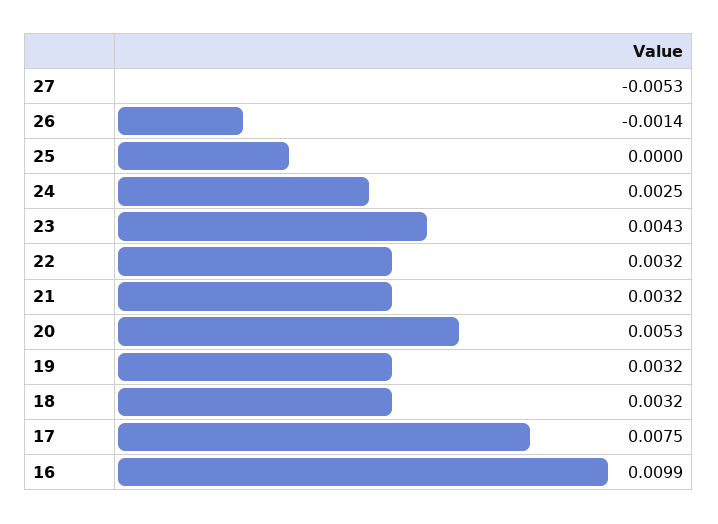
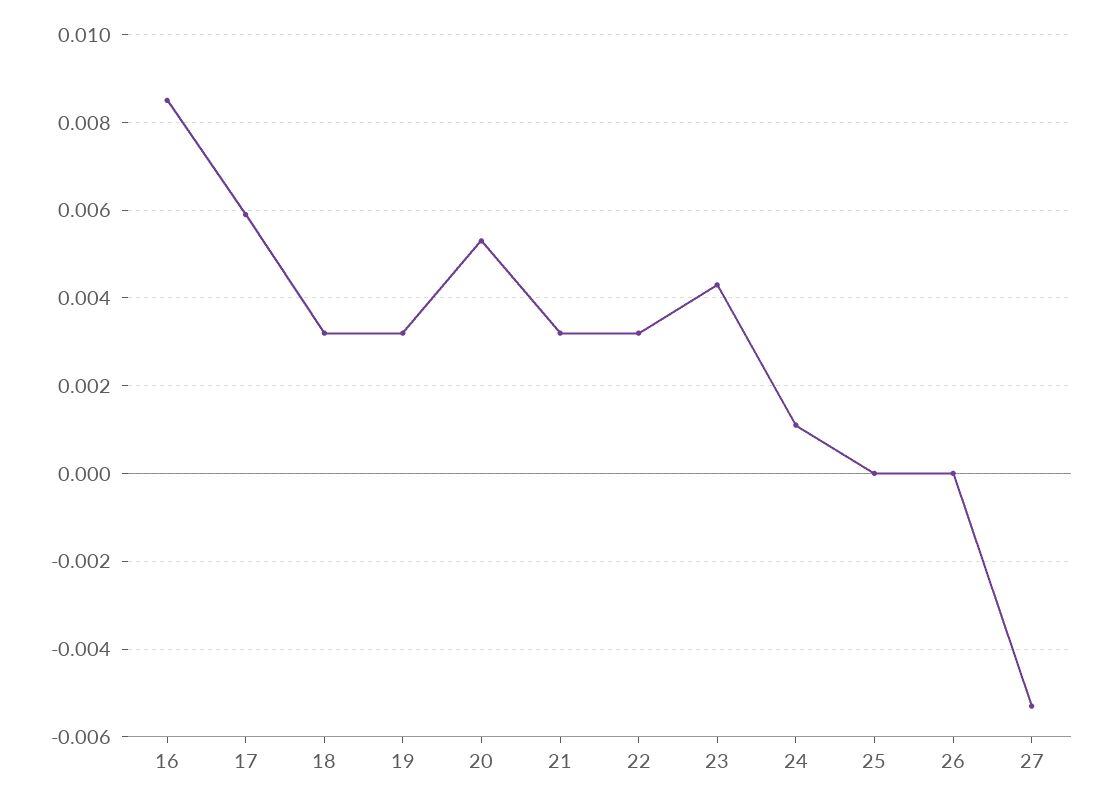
26: -0.0014 -> 0
24: 0.0025 -> 0.001
17: 0.0075 -> 0.006
16: 0.0099 -> 0.0085

